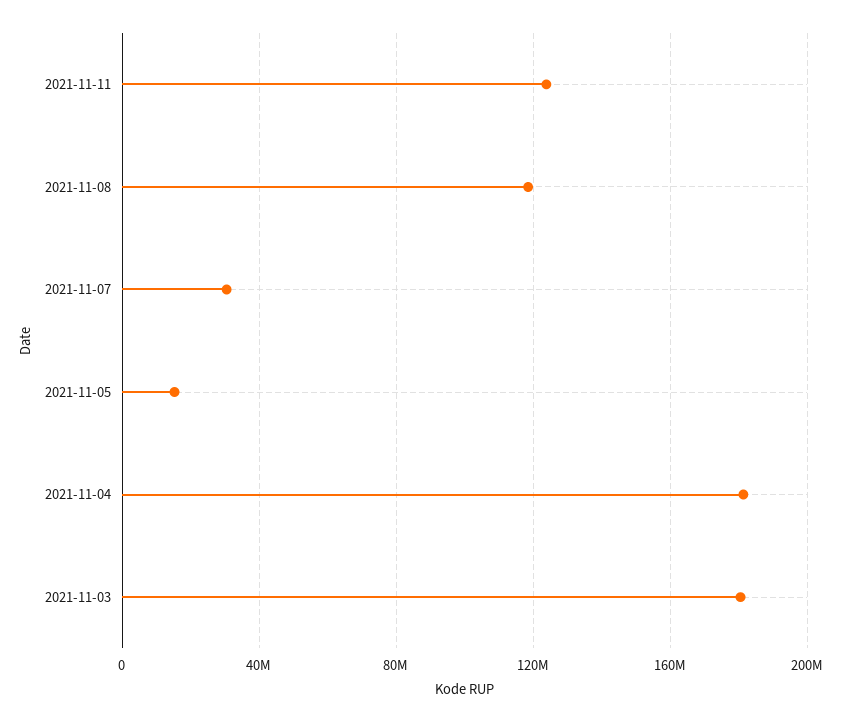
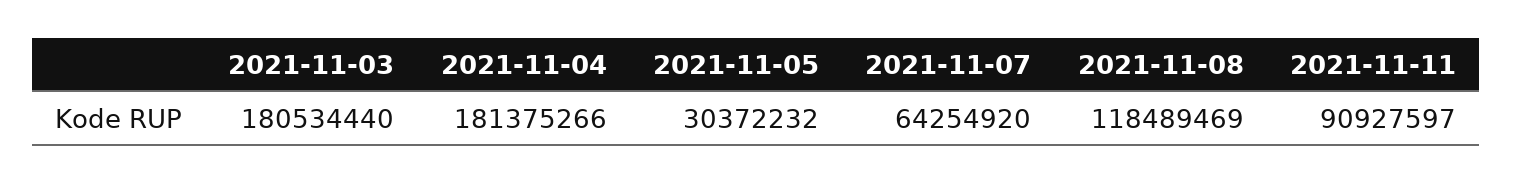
2021-11-11: 125000000 -> 90927597
2021-11-07: 30000000 -> 64254920
2021-11-05: 15000000 -> 30372232

